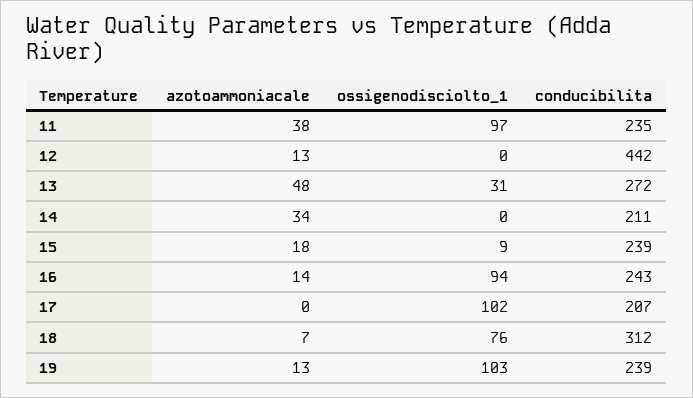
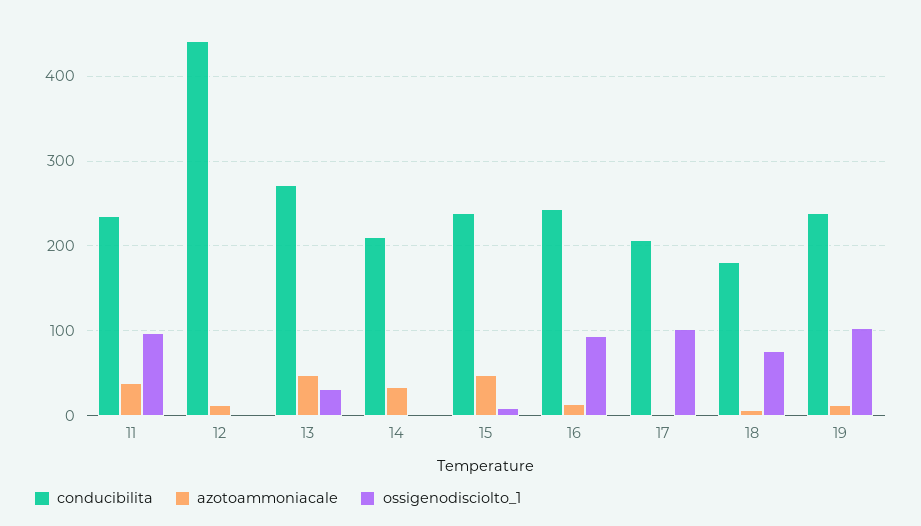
azotoammoniacale, 15: 18 -> 50
conducibilita, 18: 312 -> 180

